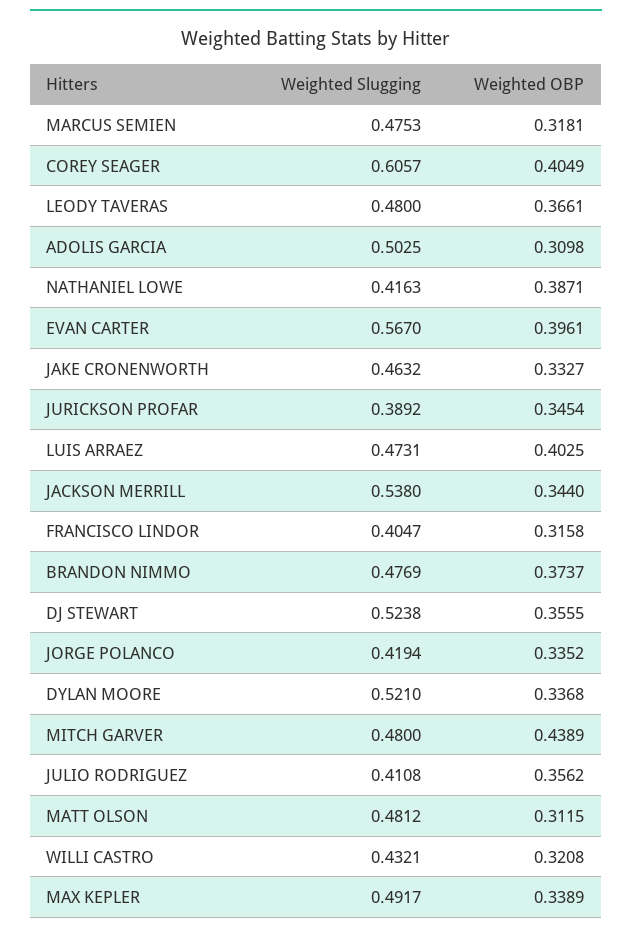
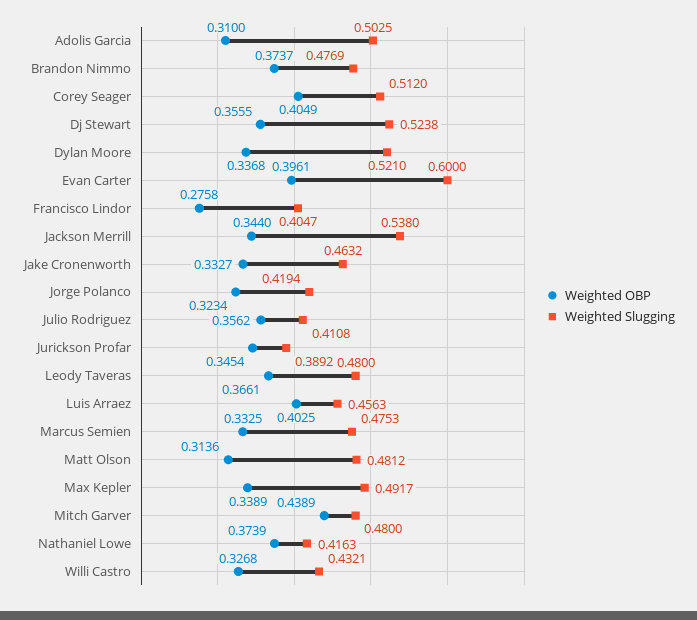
Weighted OBP, MARCUS SEMIEN: 0.3181 -> 0.3325
Weighted Slugging, COREY SEAGER: 0.6057 -> 0.512
Weighted OBP, ADOLIS GARCIA: 0.3098 -> 0.31
Weighted OBP, NATHANIEL LOWE: 0.3871 -> 0.3739
Weighted Slugging, EVAN CARTER: 0.567 -> 0.6
Weighted Slugging, LUIS ARRAEZ: 0.4731 -> 0.4563
Weighted OBP, FRANCISCO LINDOR: 0.3158 -> 0.2758
Weighted OBP, JORGE POLANCO: 0.3352 -> 0.3234
Weighted OBP, MATT OLSON: 0.3115 -> 0.3136
Weighted OBP, WILLI CASTRO: 0.3208 -> 0.3268

